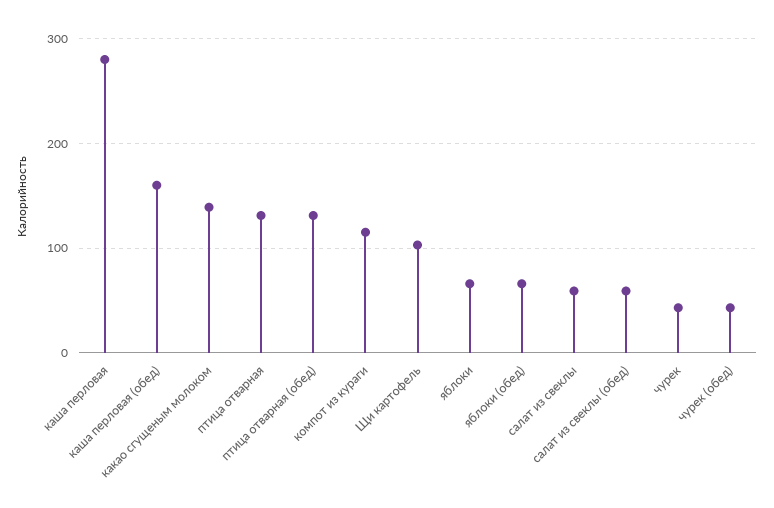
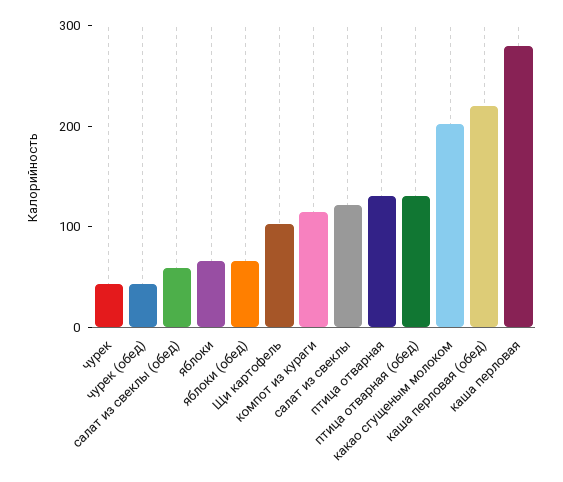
каша перловая (обед): 160 -> 220
какао сгущеным молоком: 140 -> 200
салат из свеклы: 60 -> 120

